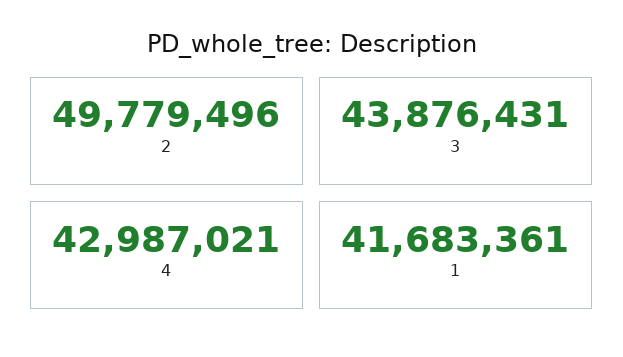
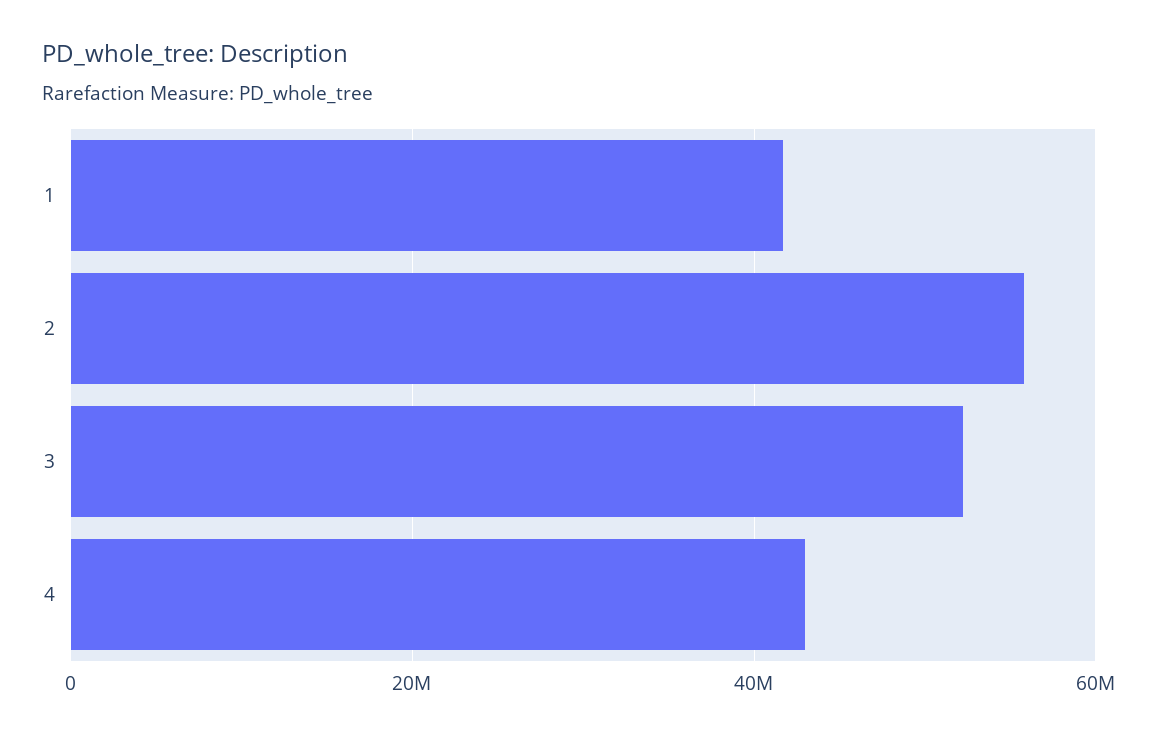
2: 49779496 -> 56000000
3: 43876431 -> 52000000

